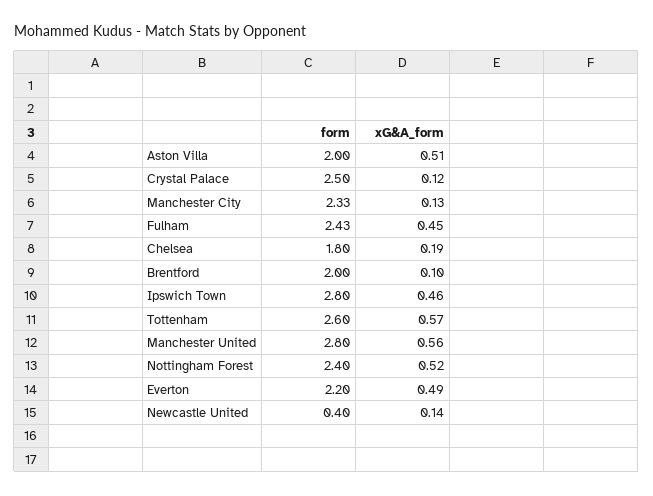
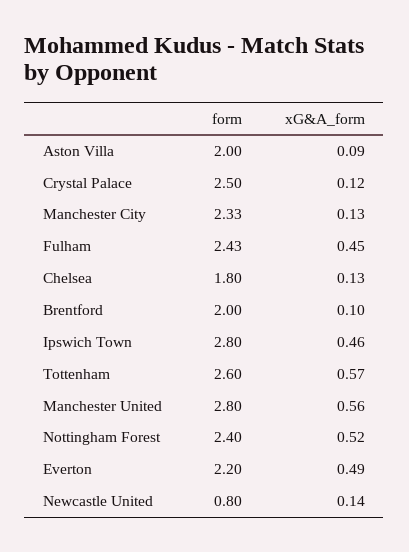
xG&A_form, Aston Villa: 0.51 -> 0.09
xG&A_form, Chelsea: 0.19 -> 0.13
form, Newcastle United: 0.4 -> 0.8

